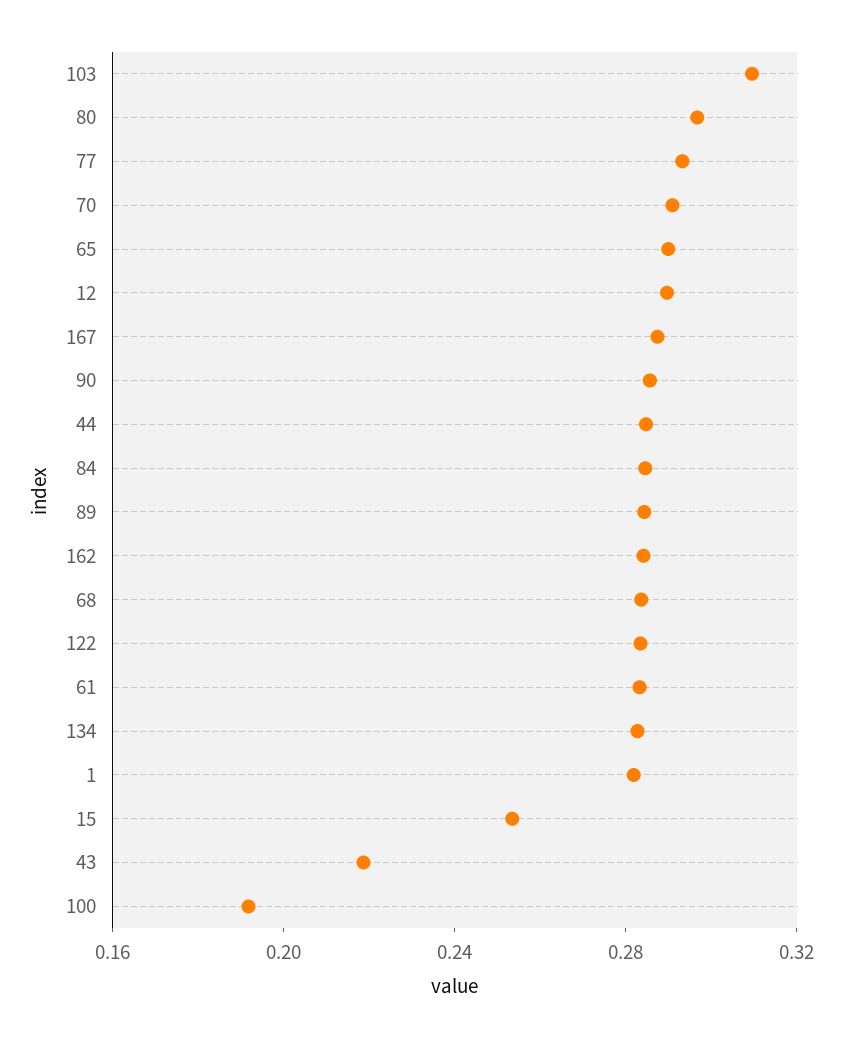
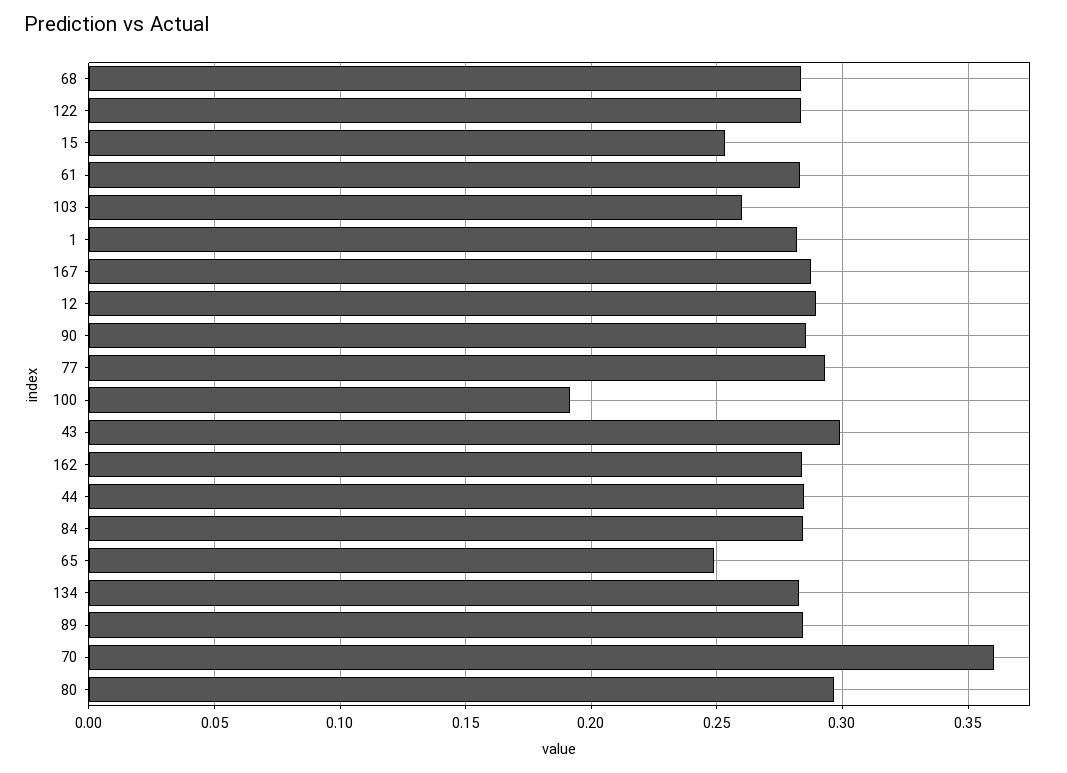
103: 0.31 -> 0.26
70: 0.29 -> 0.36
65: 0.29 -> 0.25
43: 0.22 -> 0.3

